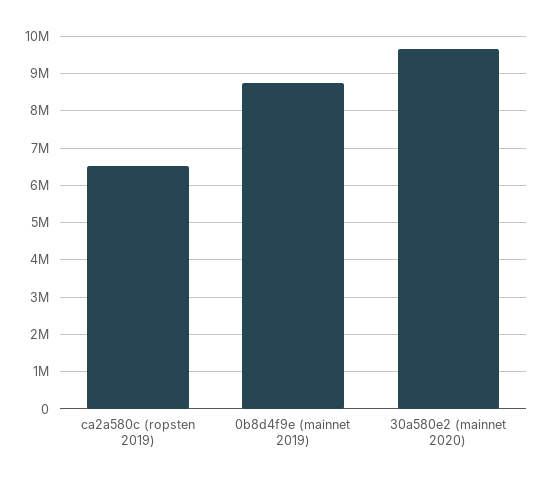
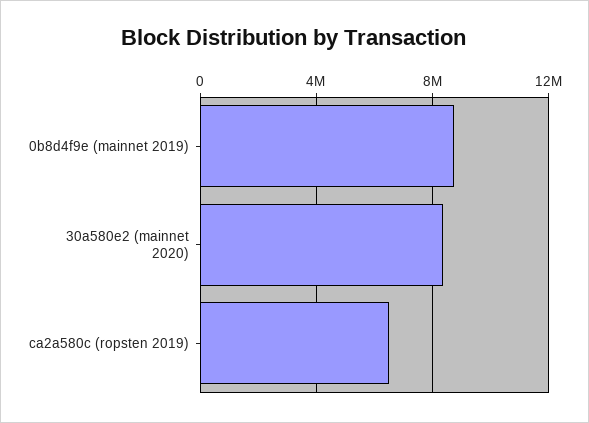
30a580e2 (mainnet 2020): 9600000 -> 8500000

